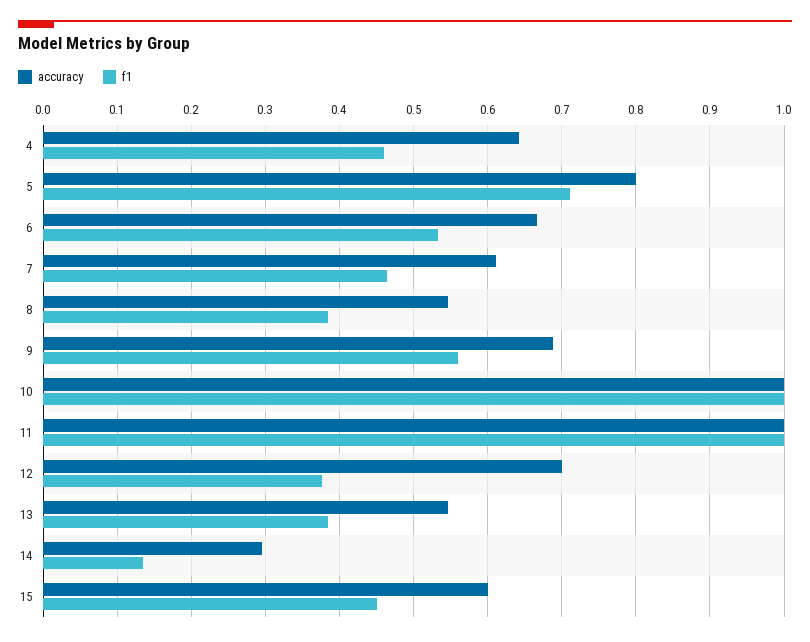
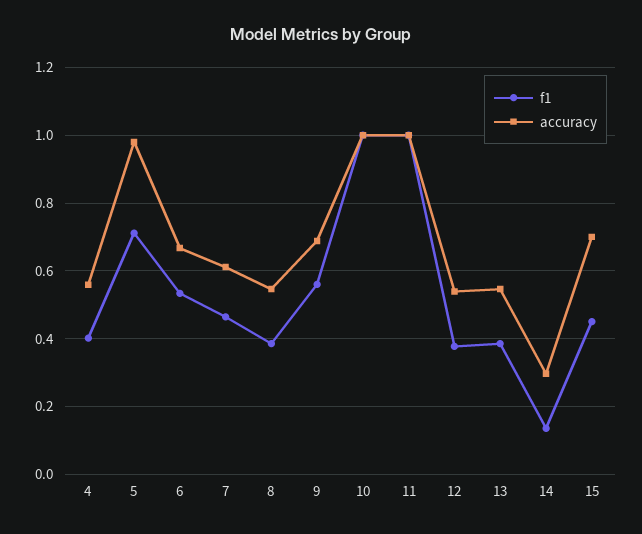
accuracy, 4: 0.64 -> 0.56
f1, 4: 0.46 -> 0.4
accuracy, 5: 0.8 -> 0.98
accuracy, 12: 0.7 -> 0.54
accuracy, 15: 0.6 -> 0.7

